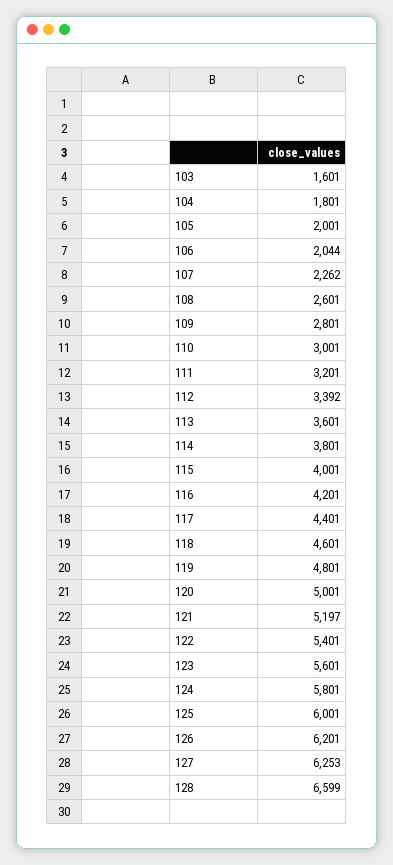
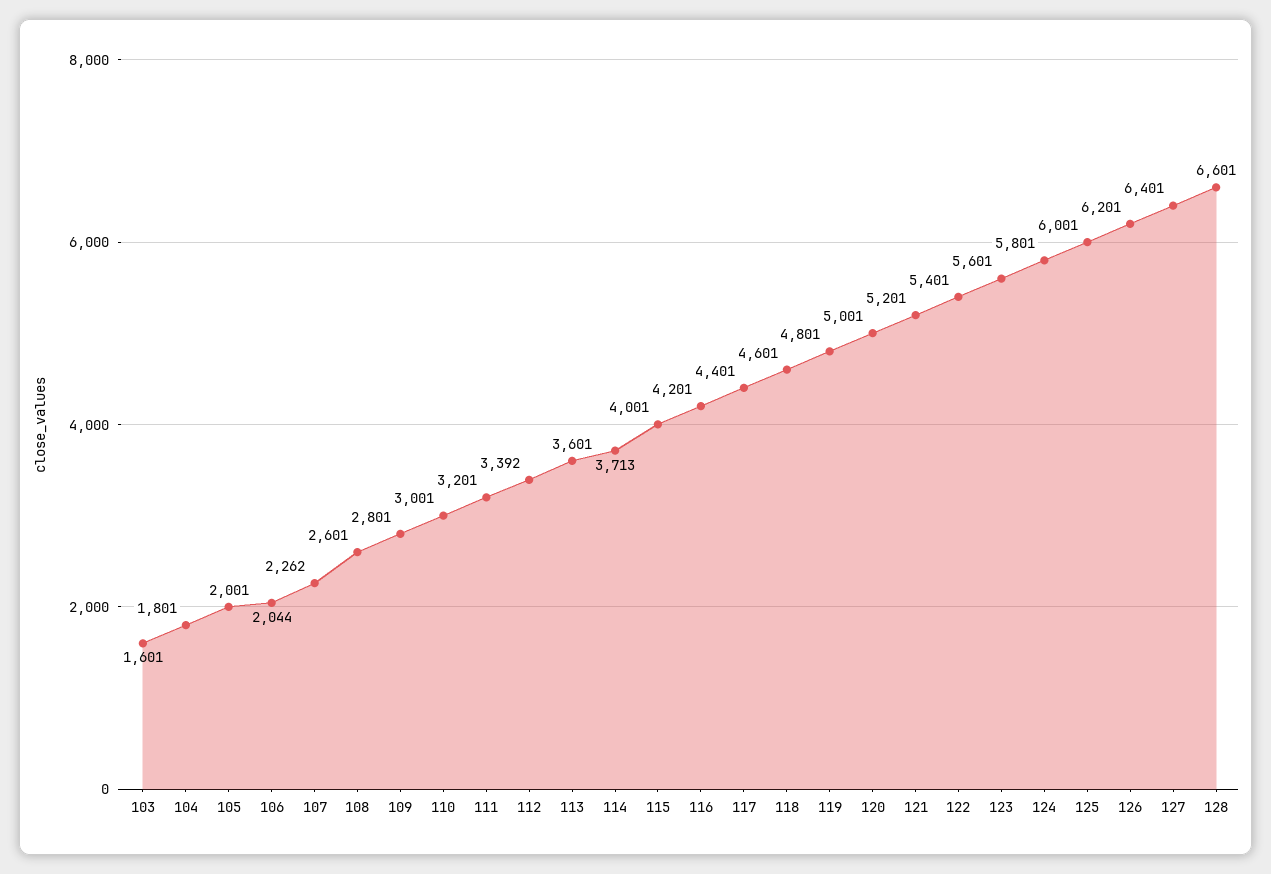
114: 3801 -> 3713
121: 5197 -> 5201
127: 6253 -> 6401
128: 6599 -> 6601

